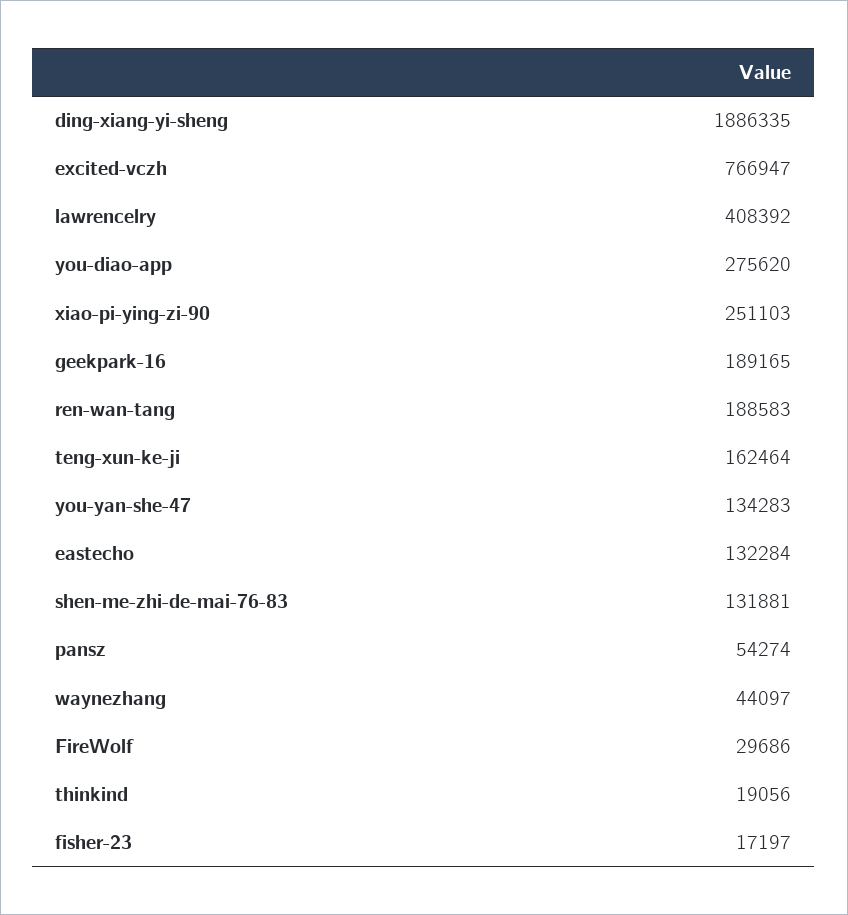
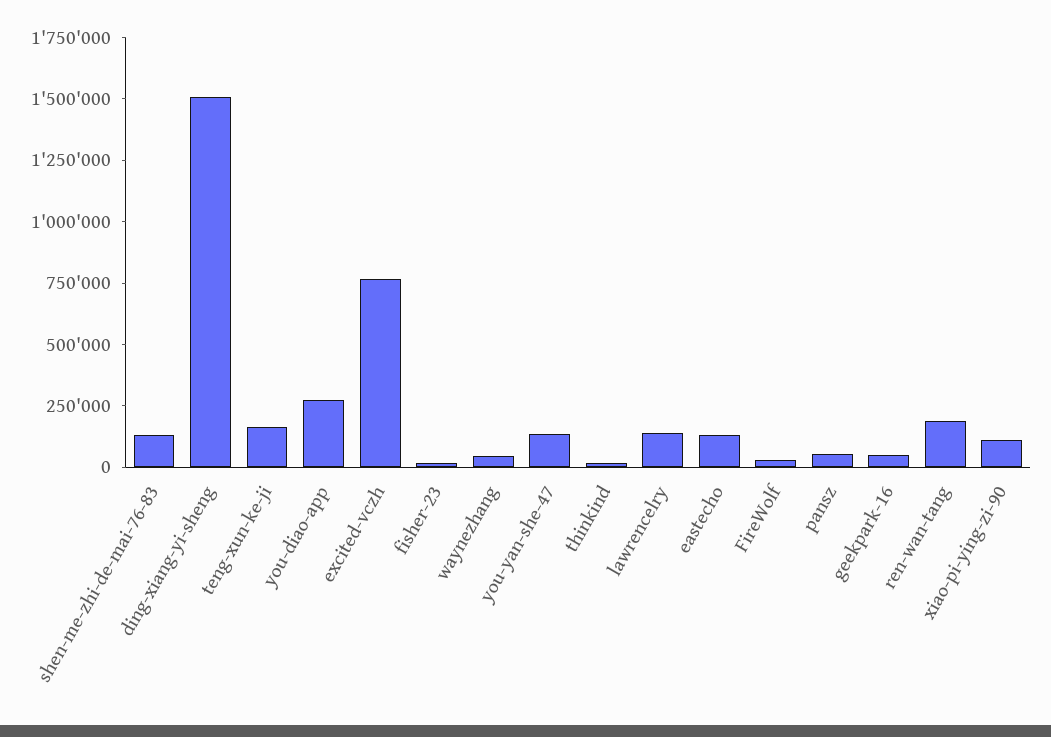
ding-xiang-yi-sheng: 1886335 -> 1500000
lawrencelry: 408392 -> 150000
xiao-pi-ying-zi-90: 251103 -> 100000
geekpark-16: 189165 -> 50000

